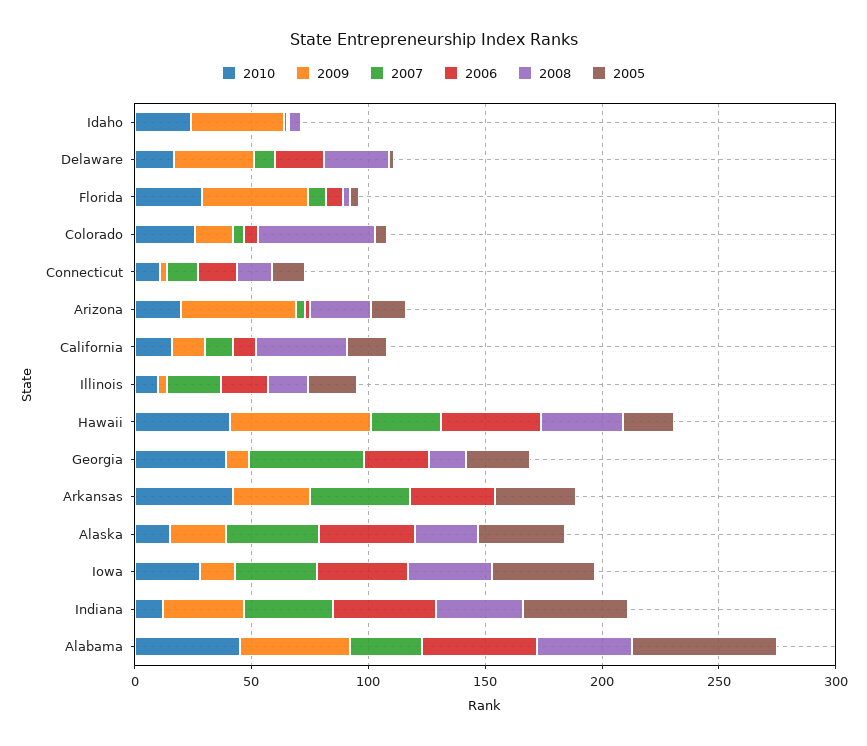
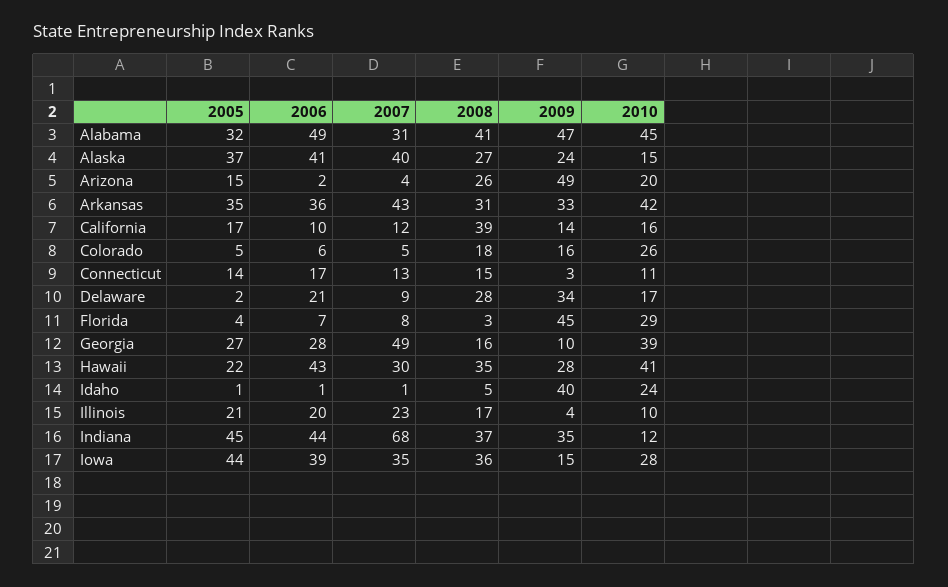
2008, Colorado: 50 -> 18
2009, Hawaii: 60 -> 28
2008, Arkansas: 0 -> 31
2007, Indiana: 40 -> 68
2005, Alabama: 60 -> 32

